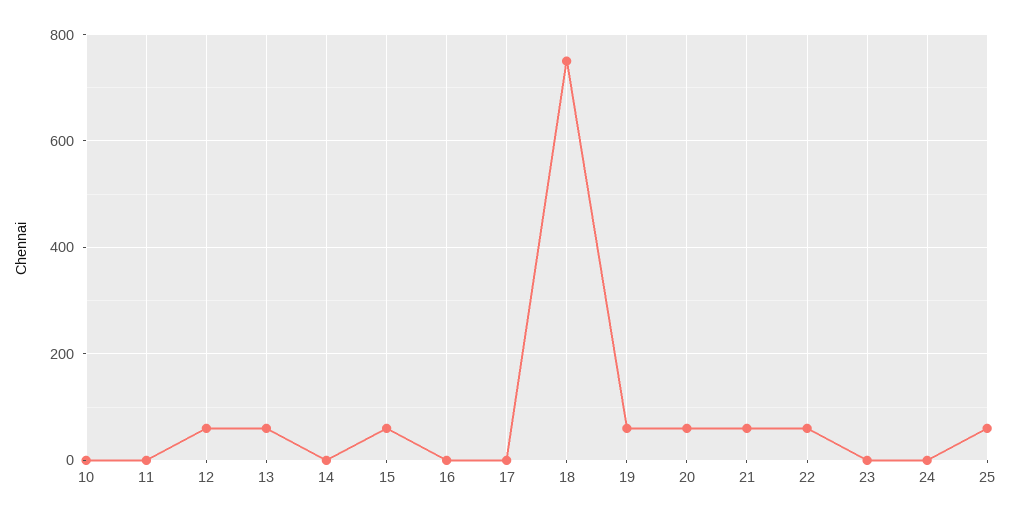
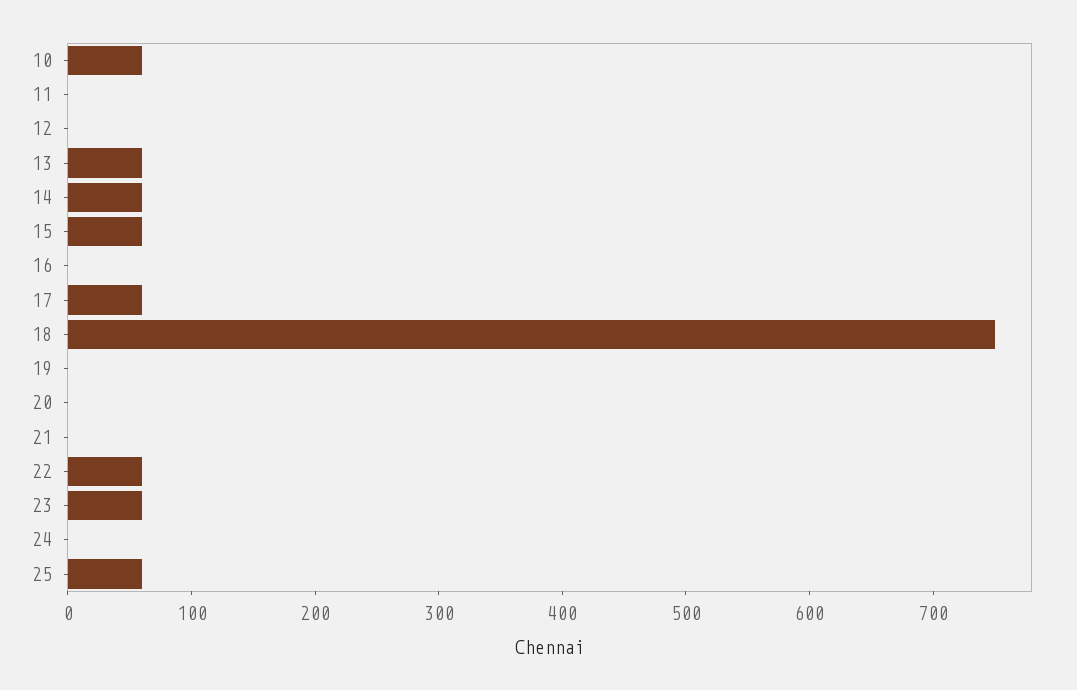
10: 0 -> 60
12: 60 -> 0
14: 0 -> 60
17: 0 -> 60
19: 60 -> 0
20: 60 -> 0
21: 60 -> 0
23: 0 -> 60

